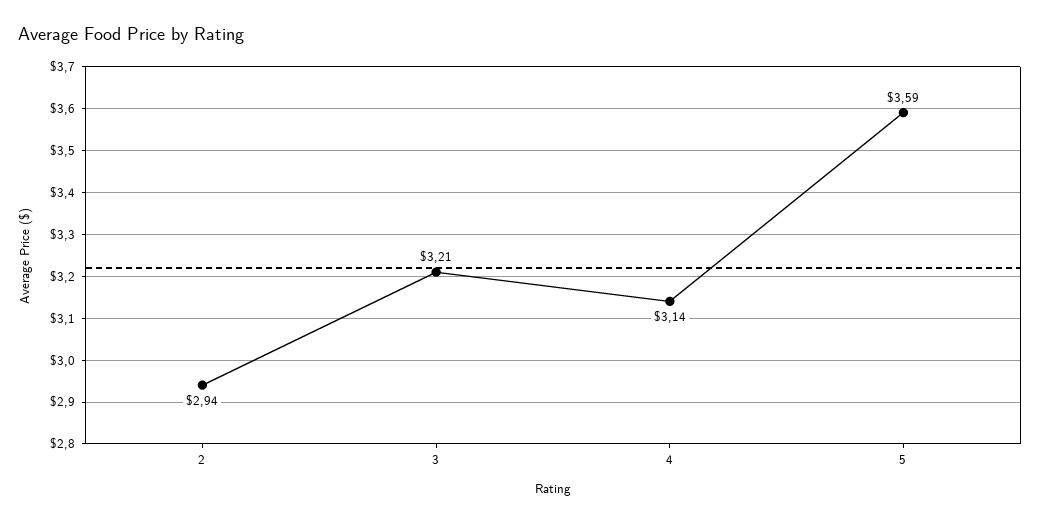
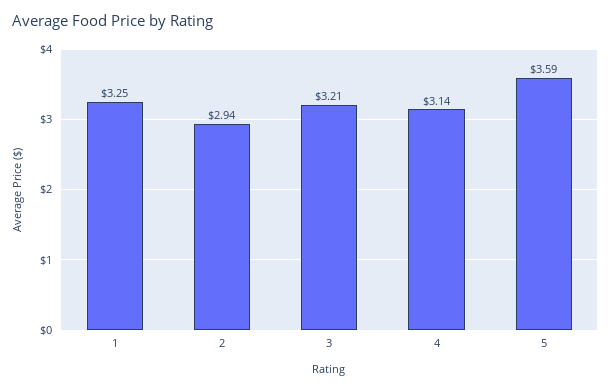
1: none -> 3.25

